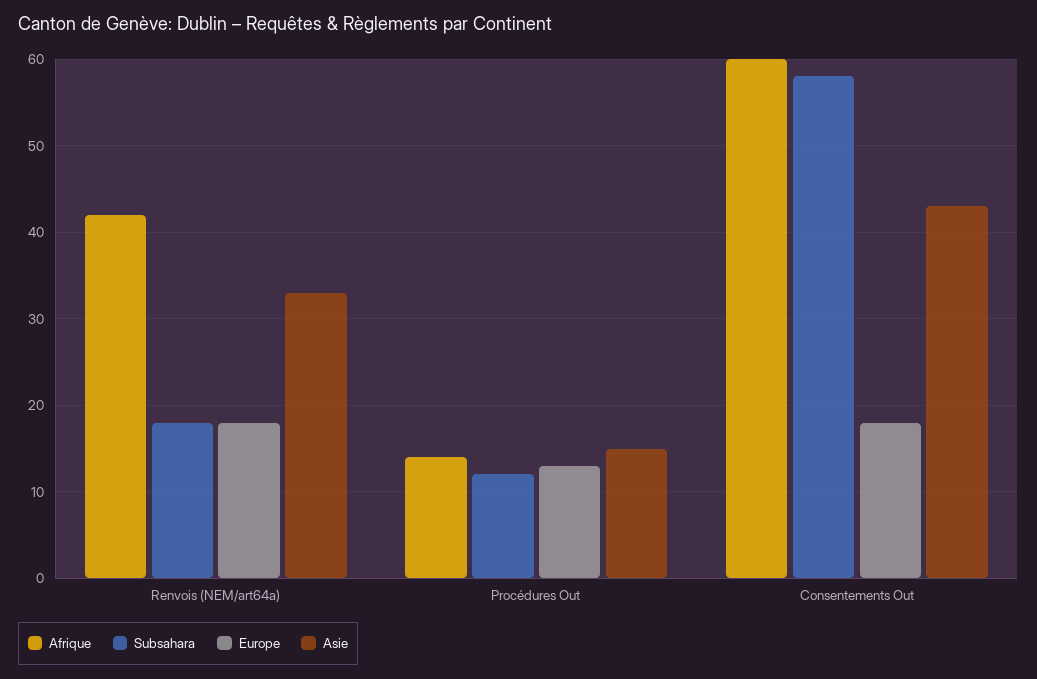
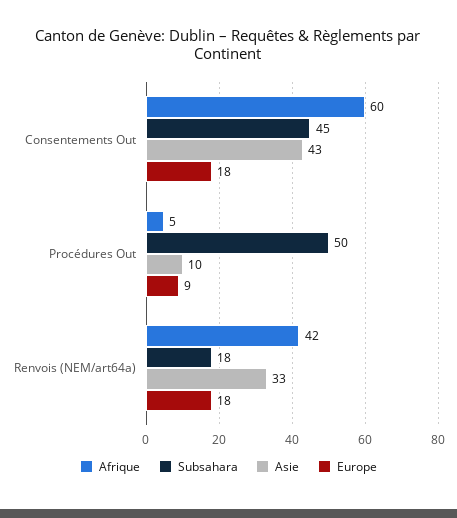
Afrique, Procédures Out: 14 -> 5
Subsahara, Procédures Out: 12 -> 50
Europe, Procédures Out: 13 -> 9
Asie, Procédures Out: 15 -> 10
Subsahara, Consentements Out: 58 -> 45

